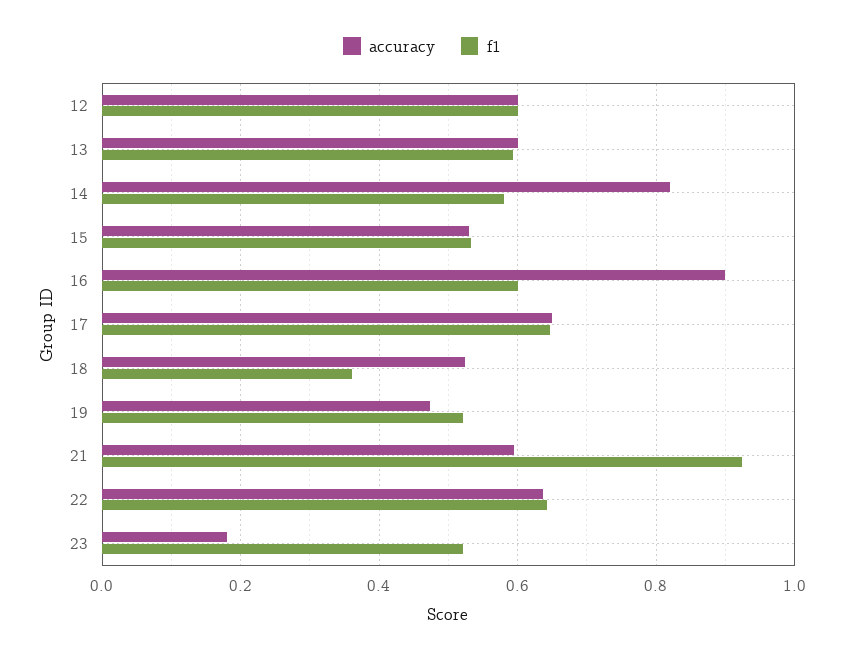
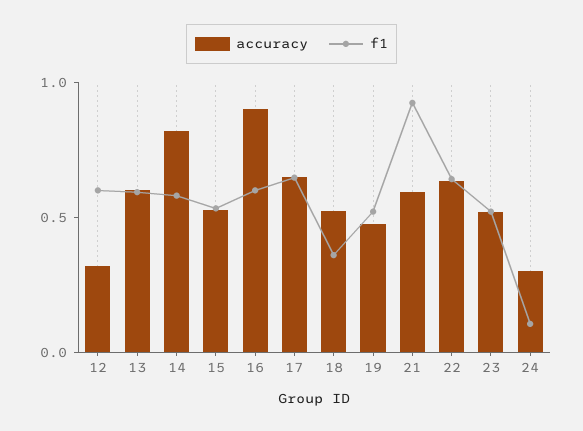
accuracy, 12: 0.6 -> 0.3
accuracy, 23: 0.18 -> 0.5
accuracy, 24: none -> 0.3
f1, 24: none -> 0.1

